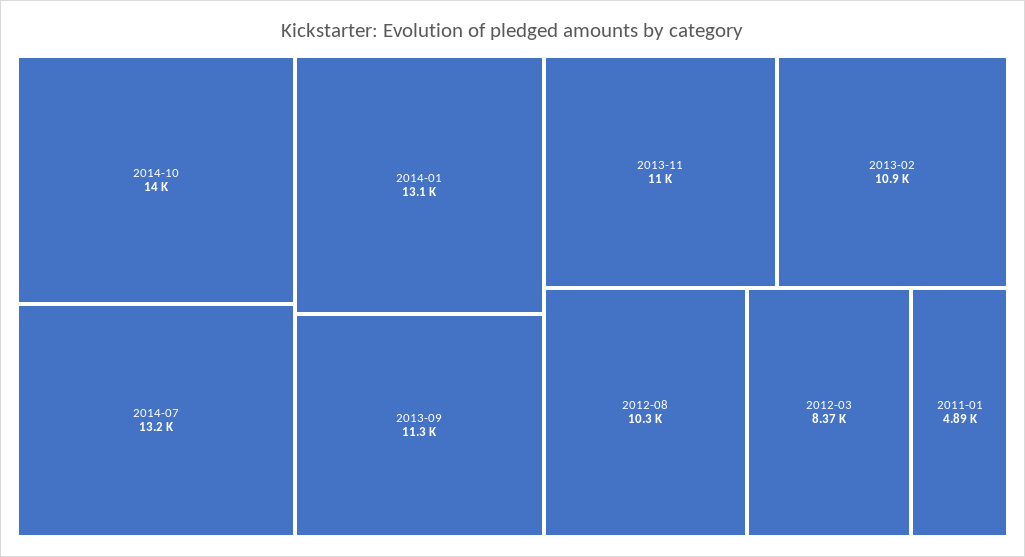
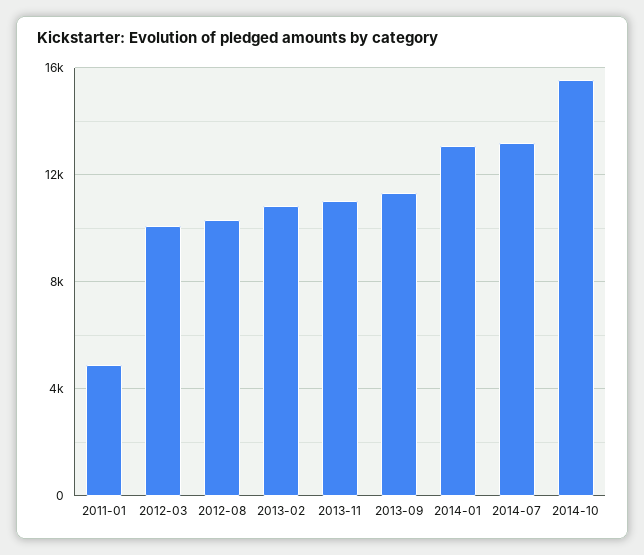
2014-10: 14000 -> 15500
2012-03: 8370 -> 10000

